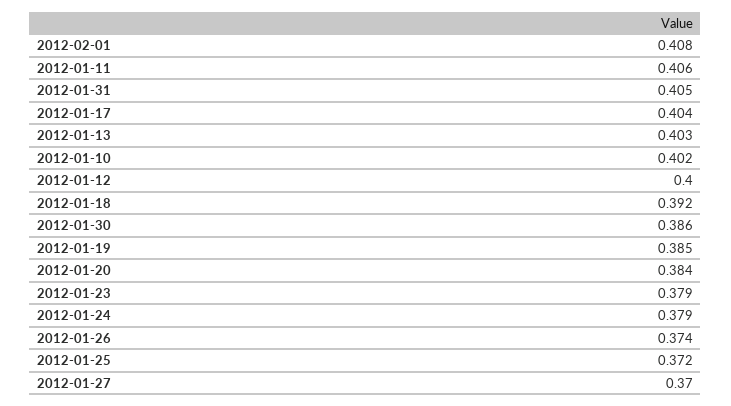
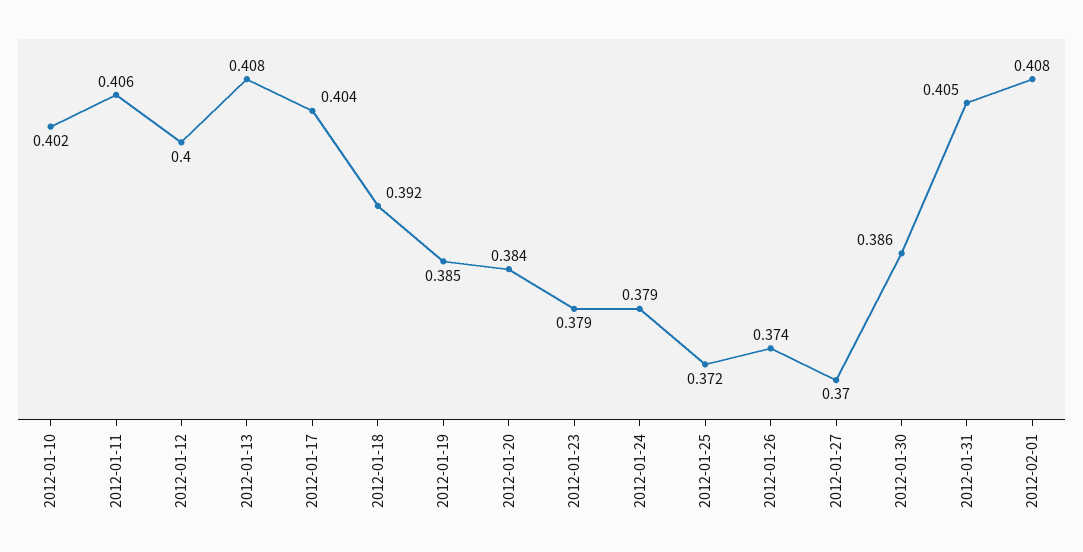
2012-01-13: 0.403 -> 0.408

